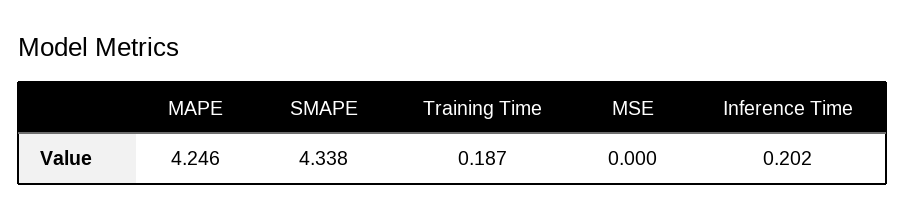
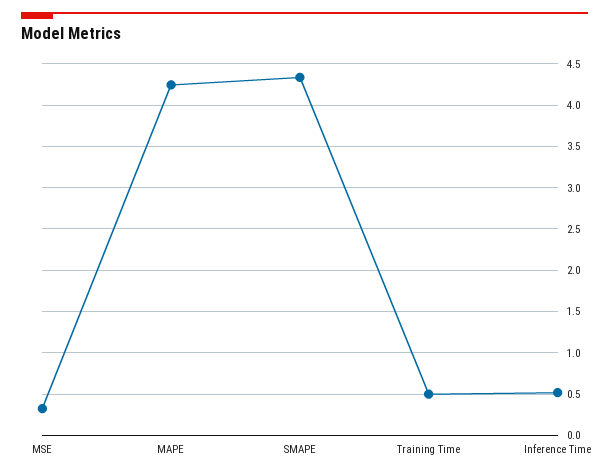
Training Time: 0.187 -> 0.5
MSE: 0 -> 0.3
Inference Time: 0.202 -> 0.5

